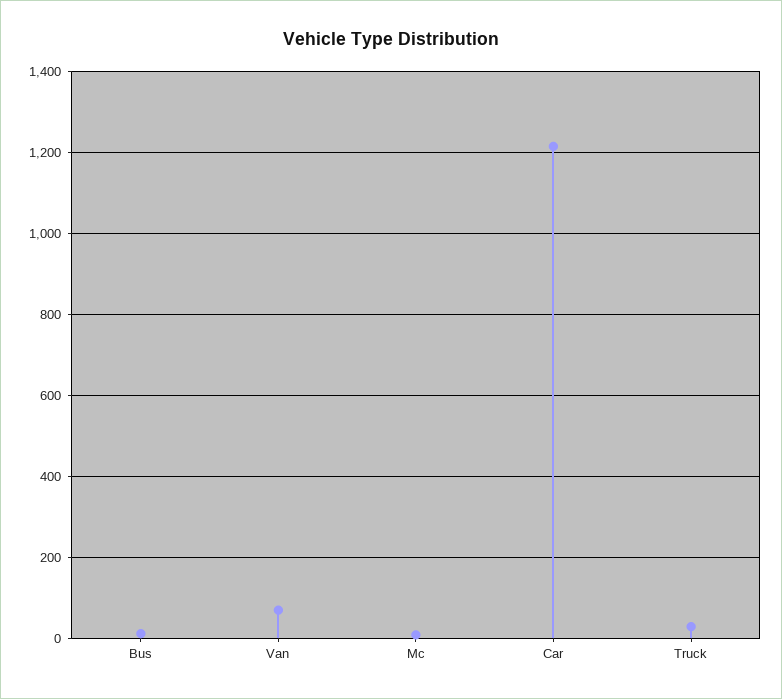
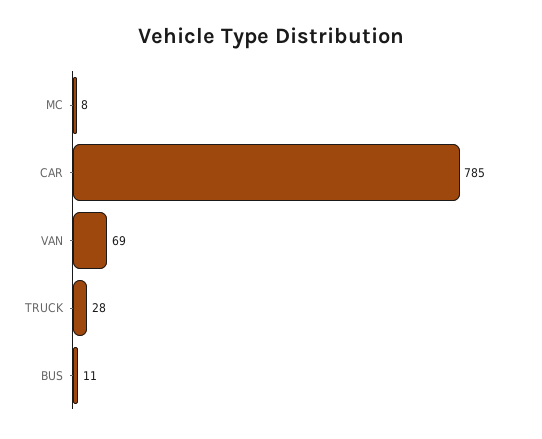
Car: 1220 -> 785

